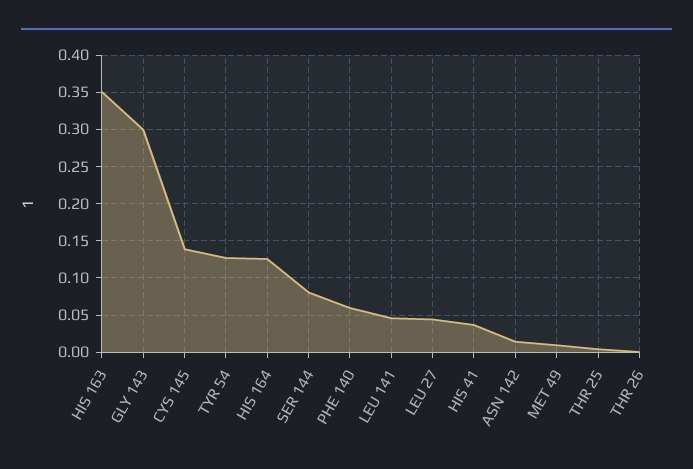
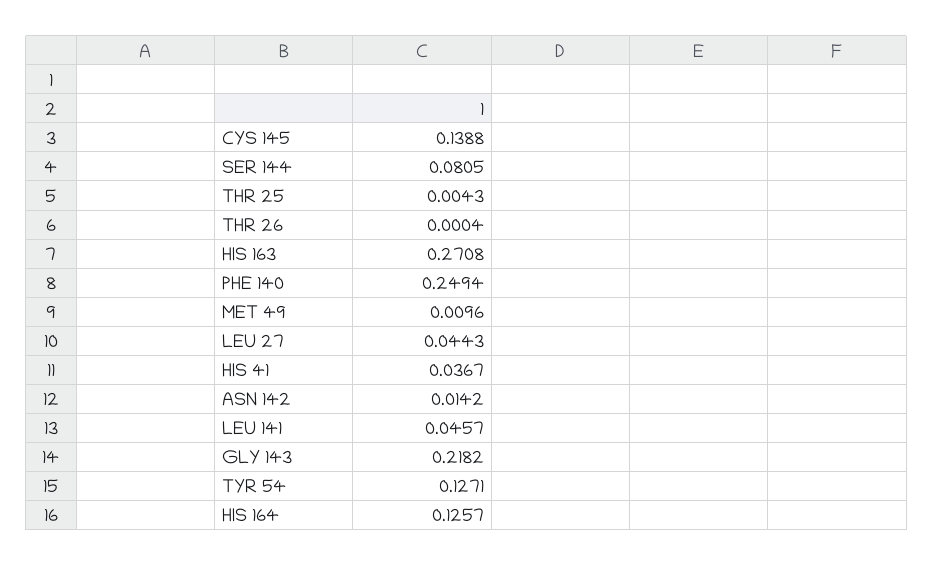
HIS 163: 0.35 -> 0.2708
GLY 143: 0.3 -> 0.2182
PHE 140: 0.06 -> 0.2494

